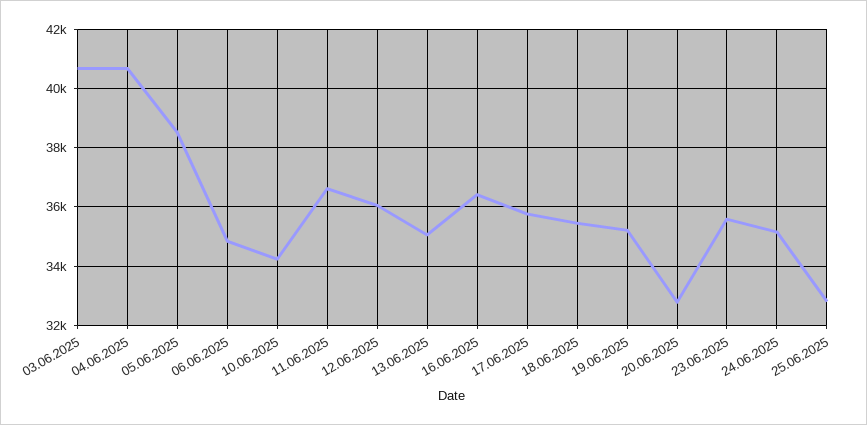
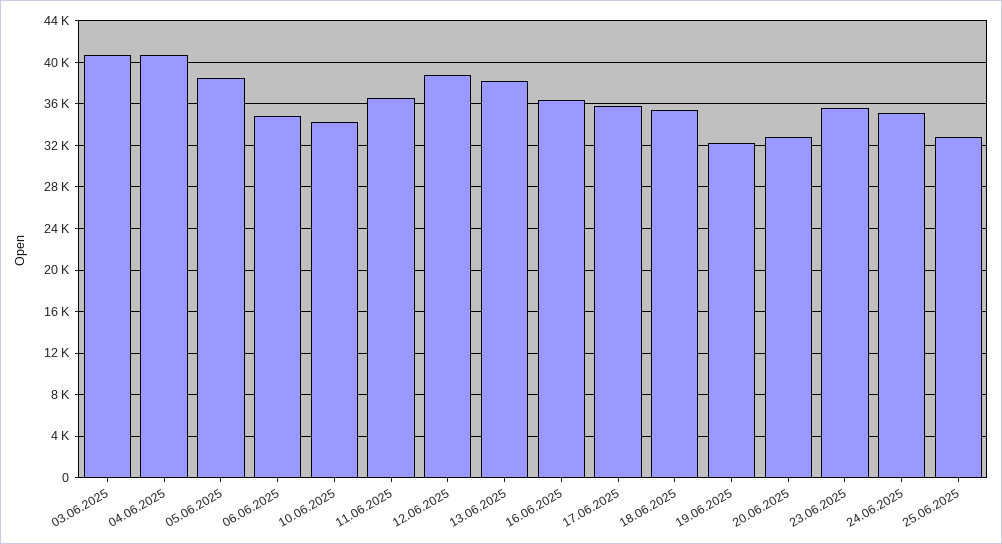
12.06.2025: 36000 -> 39000
13.06.2025: 35000 -> 38000
19.06.2025: 35250 -> 32000

